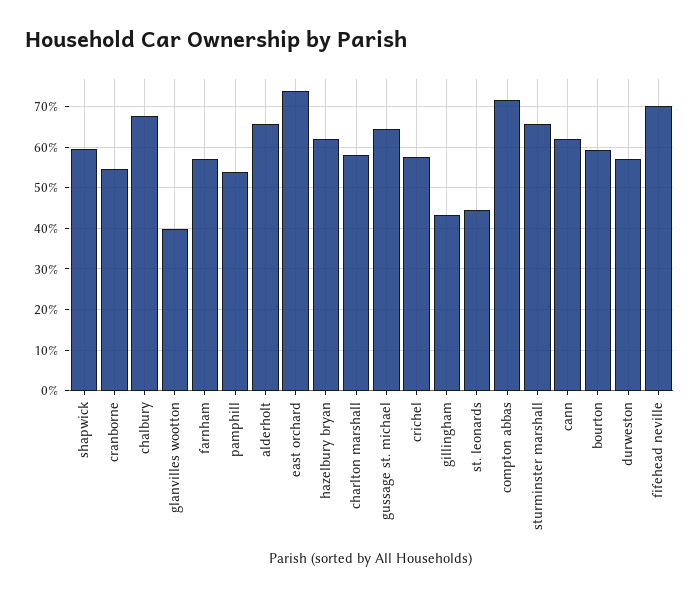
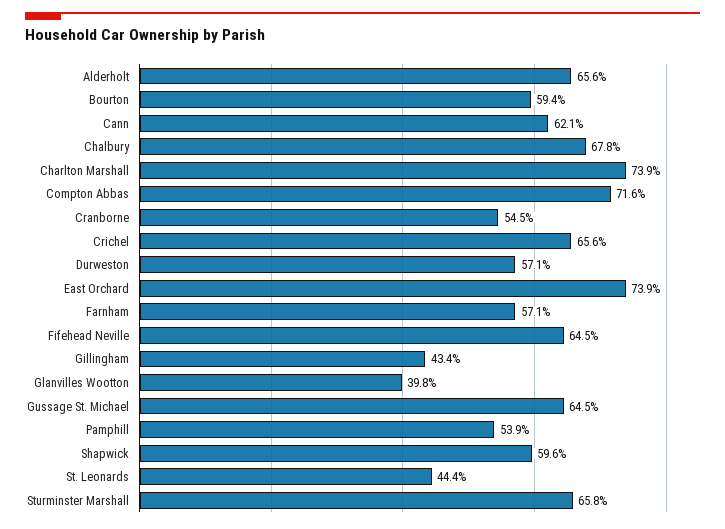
hazelbury bryan: 62 -> none
charlton marshall: 58 -> 73.9
crichel: 58 -> 65.6
fifehead neville: 70 -> 64.5

